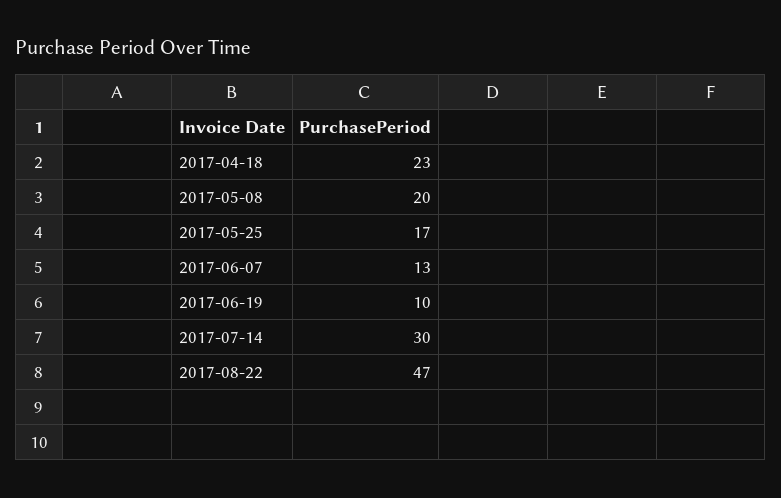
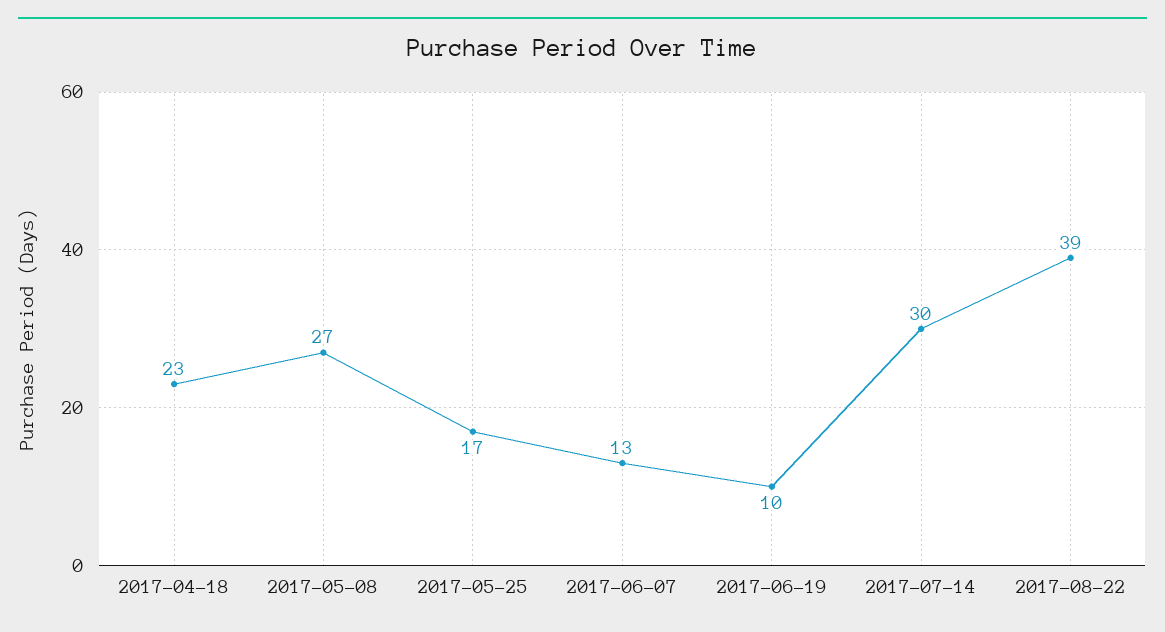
2017-05-08: 20 -> 27
2017-08-22: 47 -> 39

